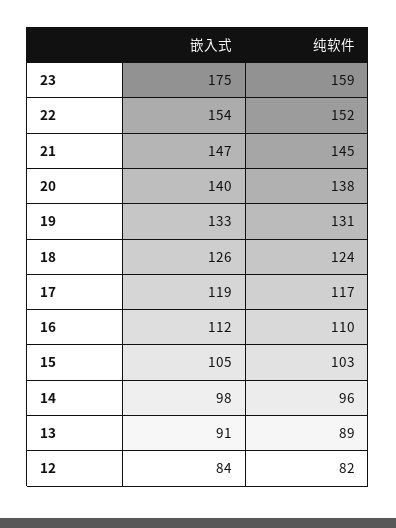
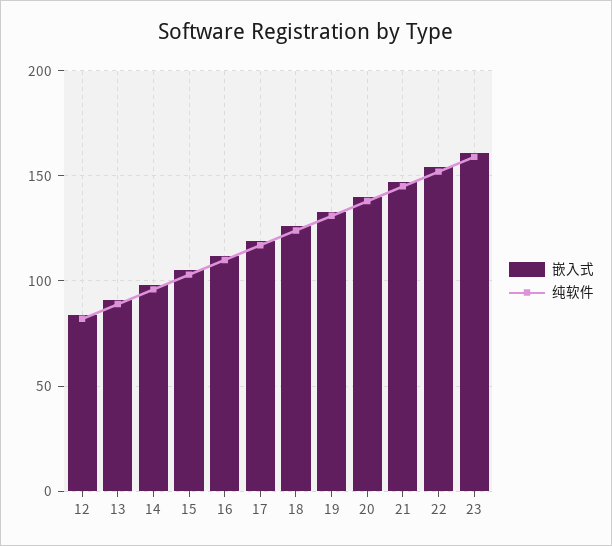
嵌入式, 23: 175 -> 160

